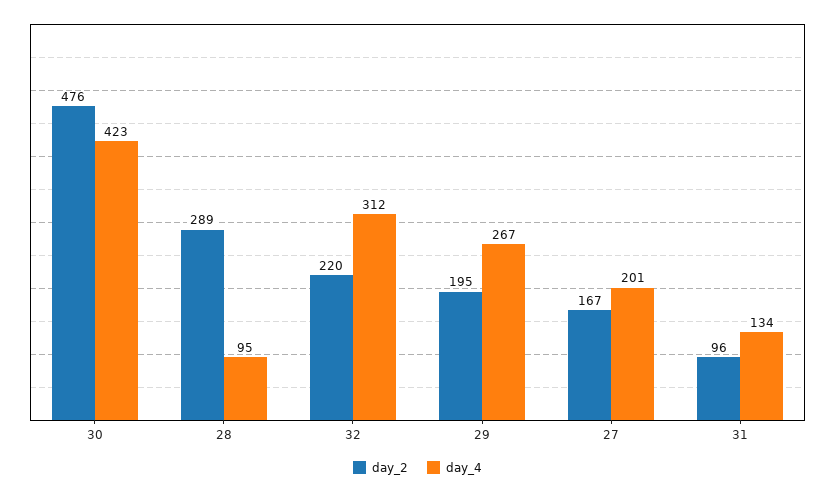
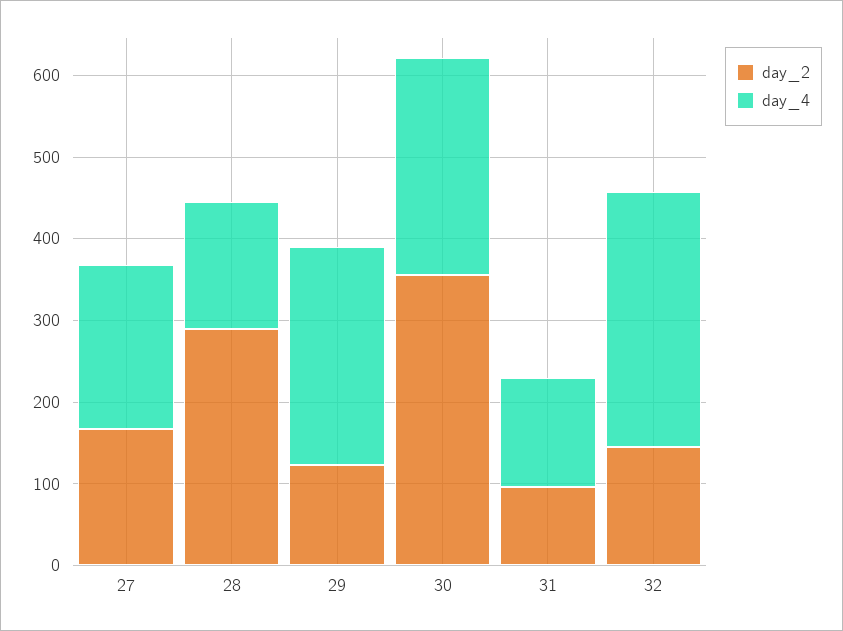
day_2, 30: 476 -> 360
day_4, 30: 423 -> 260
day_4, 28: 95 -> 160
day_2, 32: 220 -> 140
day_2, 29: 195 -> 120

